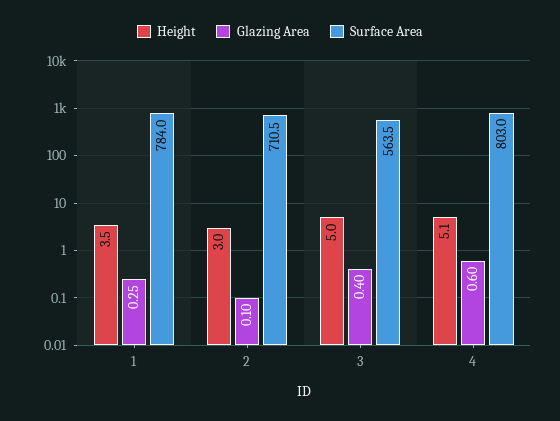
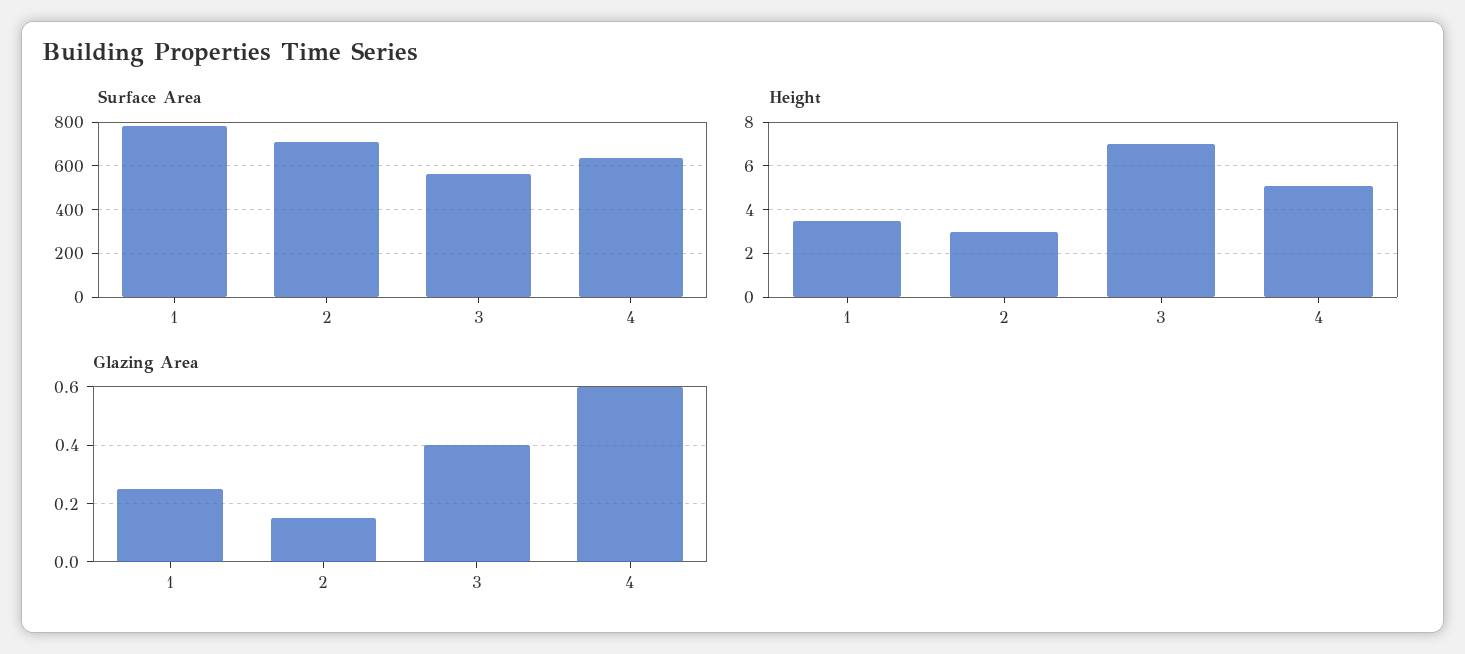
Glazing Area, 2: 0.1 -> 0.15
Height, 3: 5 -> 7
Surface Area, 4: 803 -> 650

